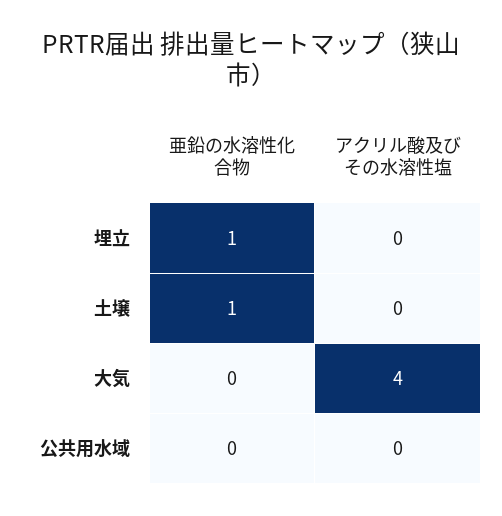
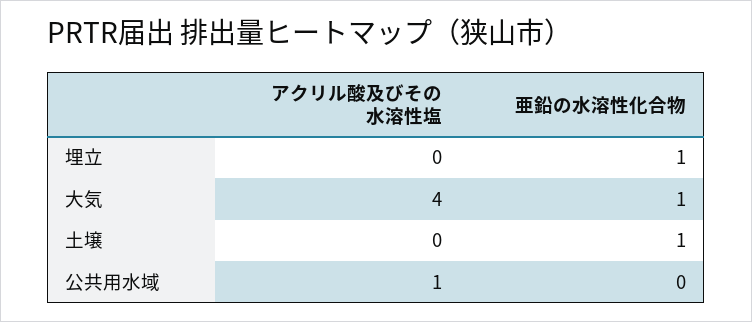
亜鉛の水溶性化合物, 大気: 0 -> 1
アクリル酸及びその水溶性塩, 公共用水域: 0 -> 1

